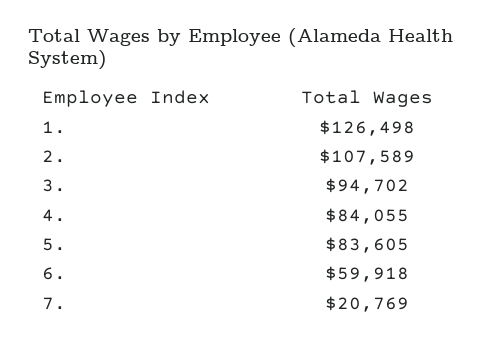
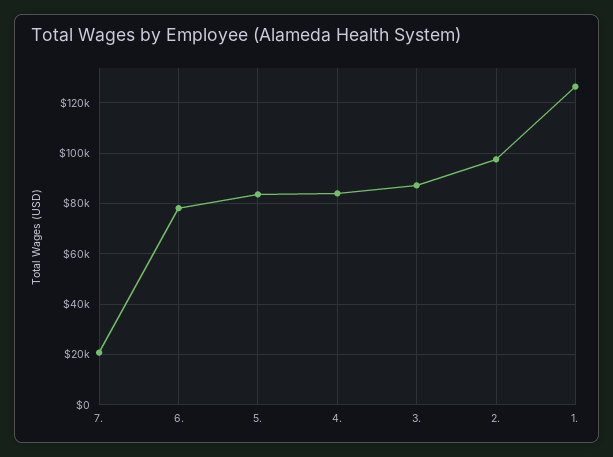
2.: 107589 -> 97500
3.: 94702 -> 87500
6.: 59918 -> 77500

